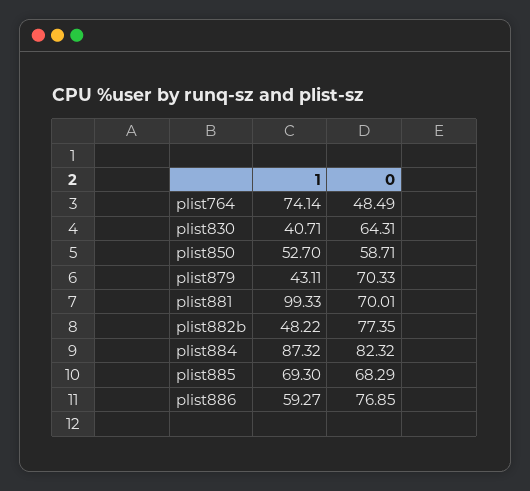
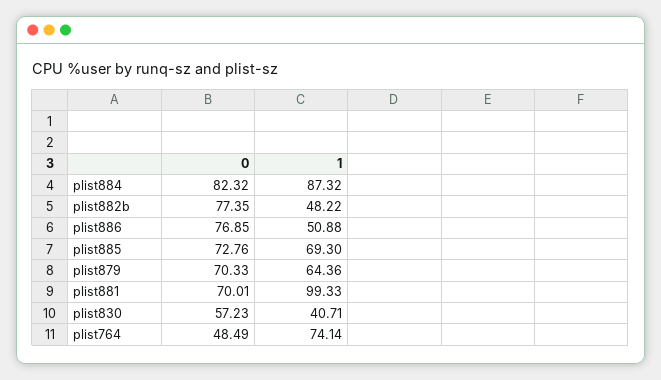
0, plist830: 64.31 -> 57.23
1, plist850: 52.7 -> none
0, plist850: 58.71 -> none
1, plist879: 43.11 -> 64.36
0, plist885: 68.29 -> 72.76
1, plist886: 59.27 -> 50.88

